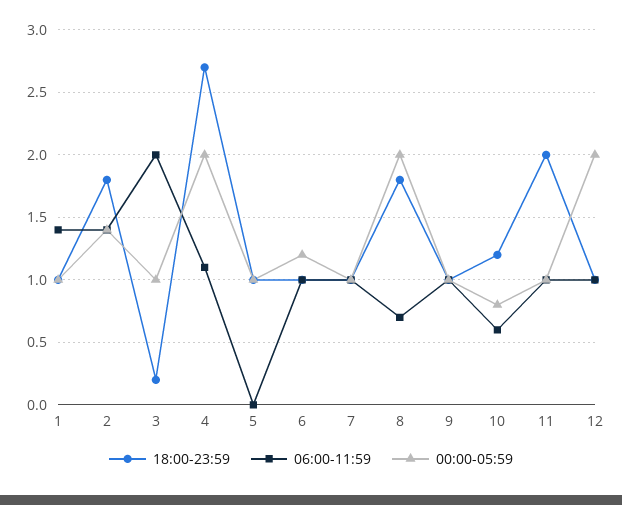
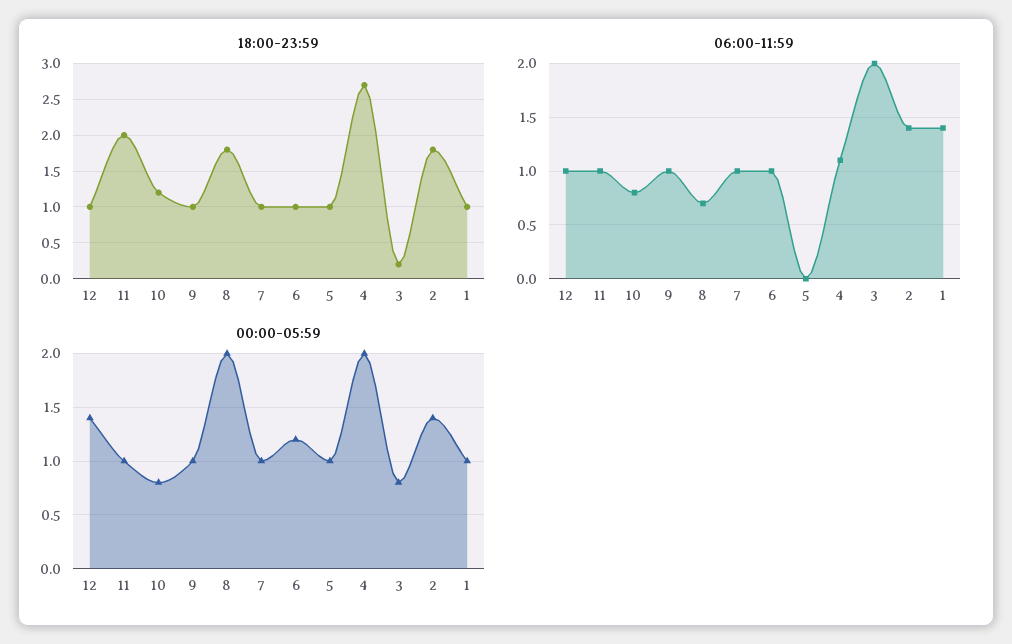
00:00-05:59, 3: 1 -> 0.8
06:00-11:59, 10: 0.6 -> 0.8
00:00-05:59, 12: 2 -> 1.4

